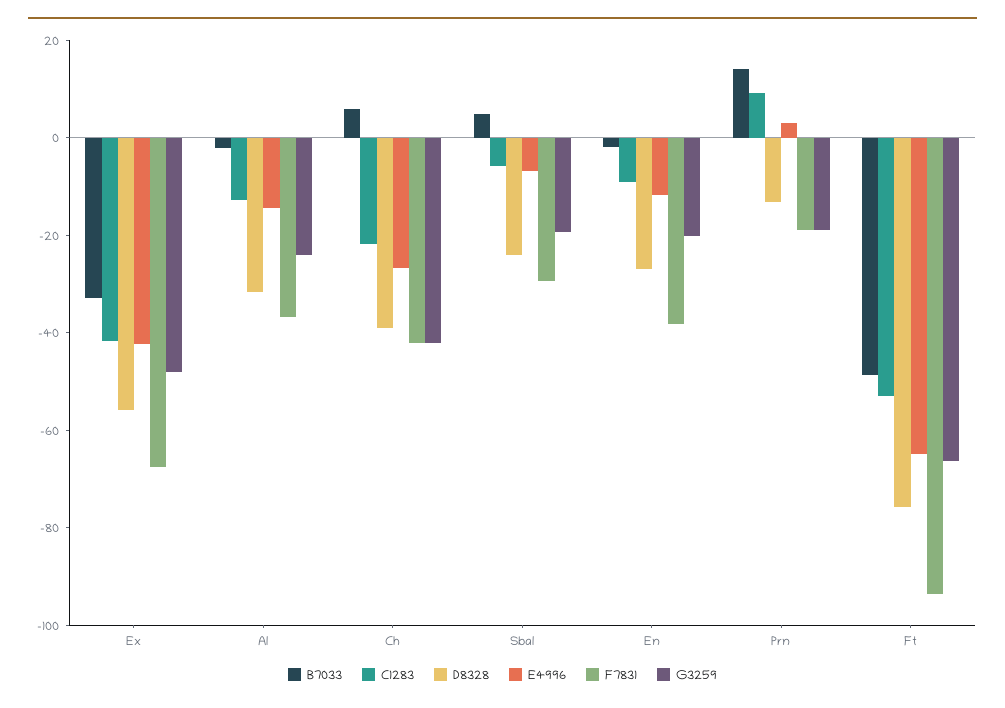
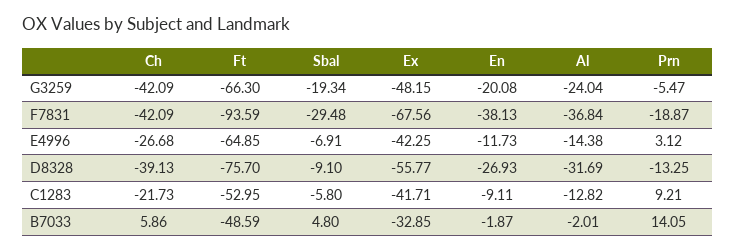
D8328, Sbal: -25 -> -9.1
G3259, Prn: -20 -> -5.47

